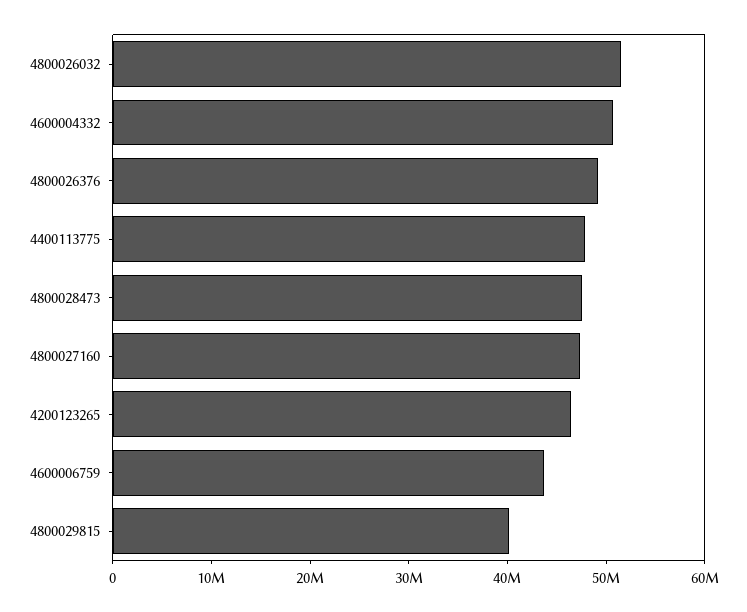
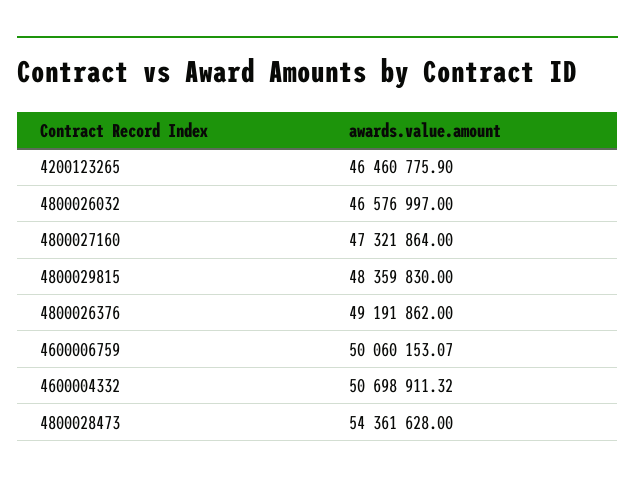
4800026032: 52000000 -> 46576997
4400113775: 48000000 -> none
4800028473: 48000000 -> 54361628
4600006759: 44000000 -> 50060153.07
4800029815: 40000000 -> 48359830

